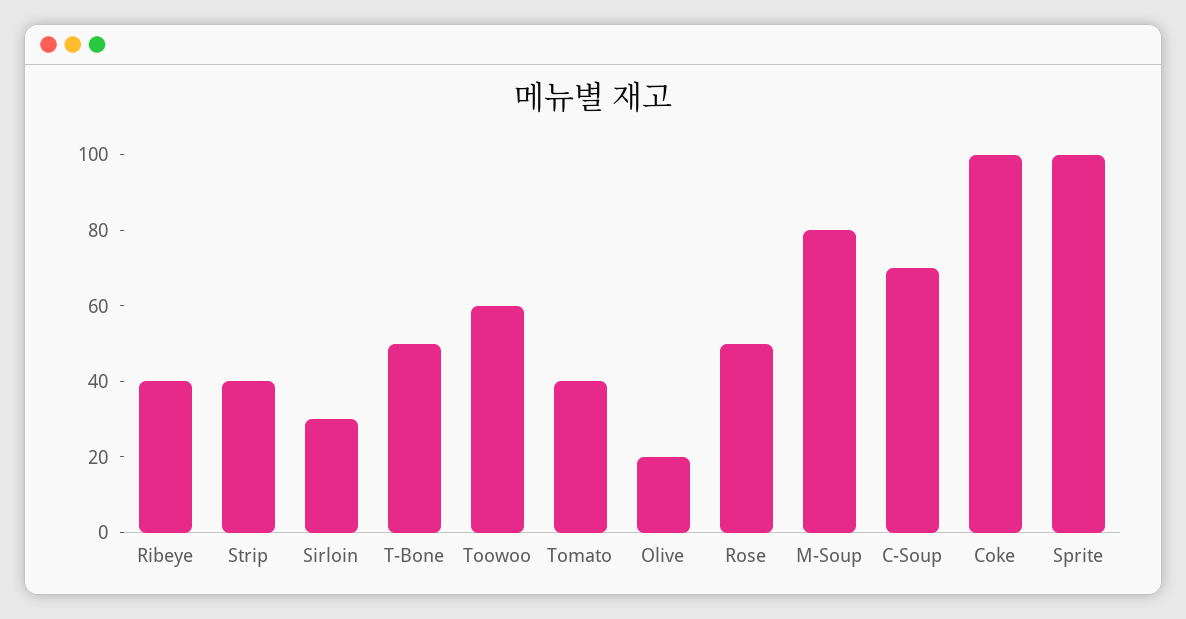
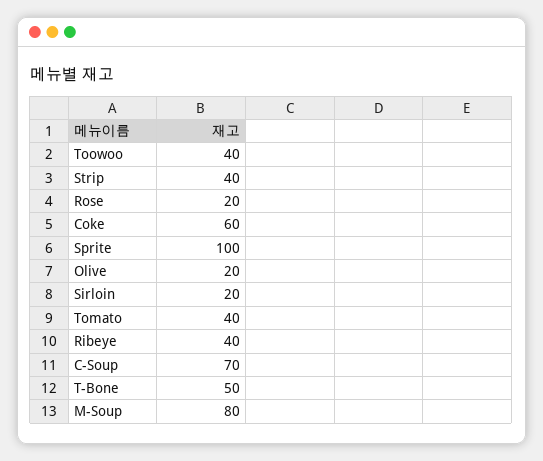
Sirloin: 30 -> 20
Toowoo: 60 -> 40
Rose: 50 -> 20
Coke: 100 -> 60

